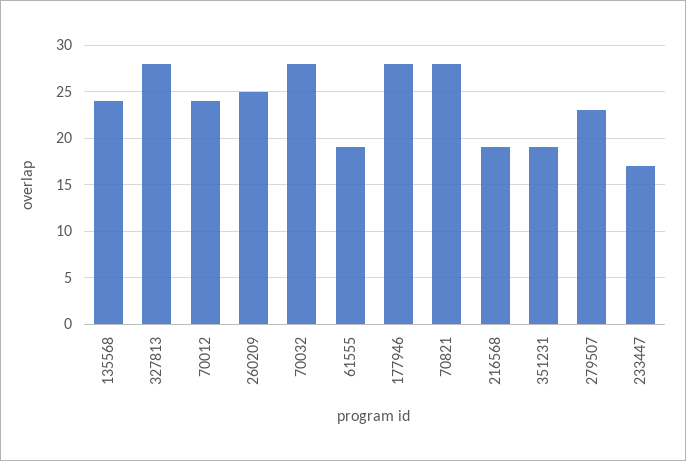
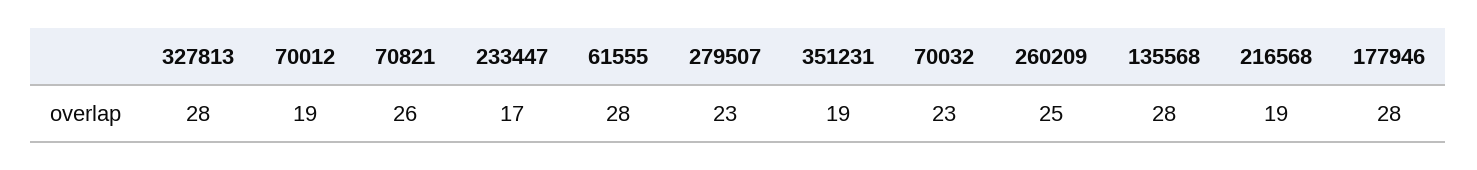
135568: 24 -> 28
70012: 24 -> 19
70032: 28 -> 23
61555: 19 -> 28
70821: 28 -> 26

